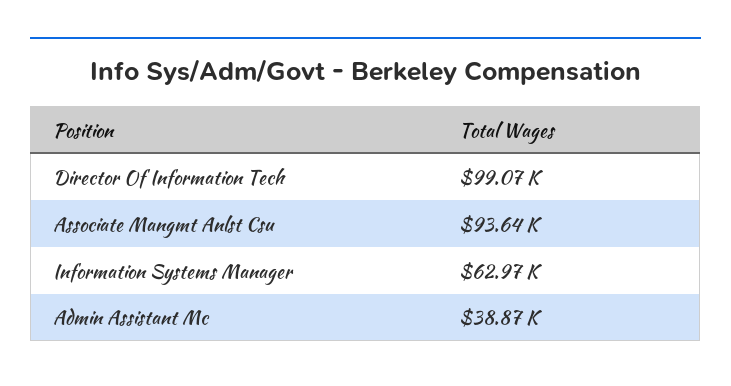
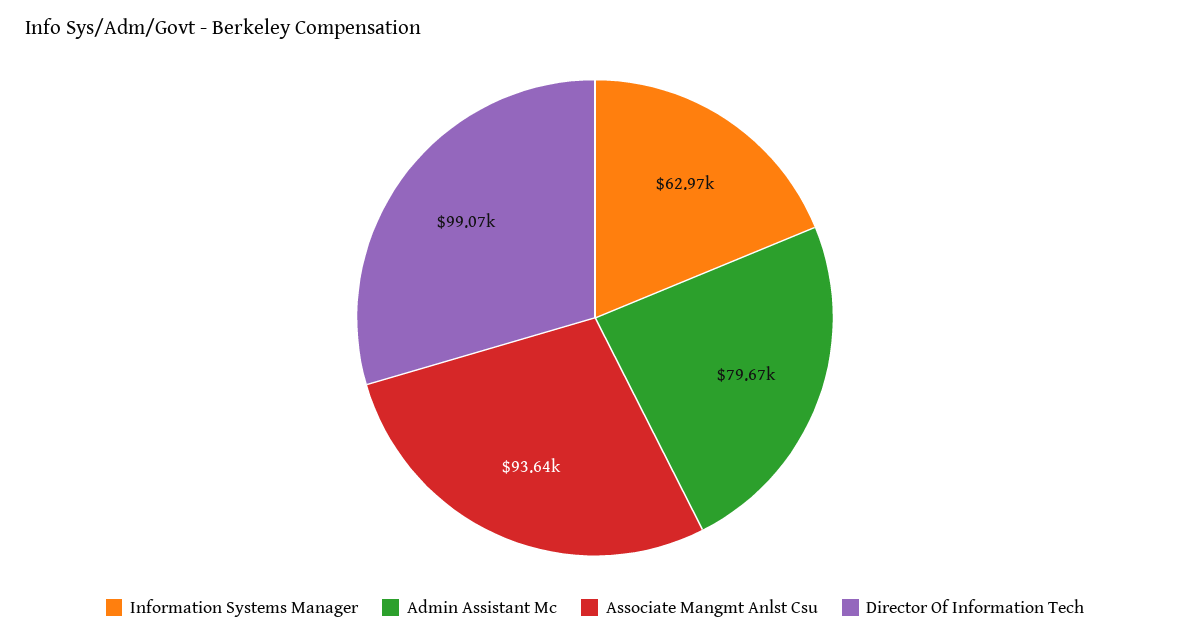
Admin Assistant Mc: 38870 -> 79670

